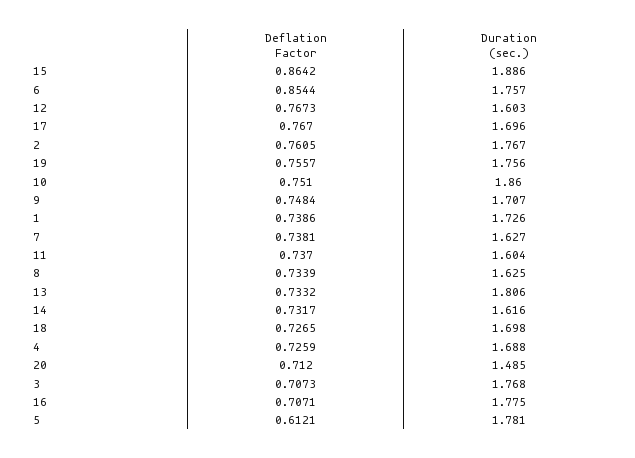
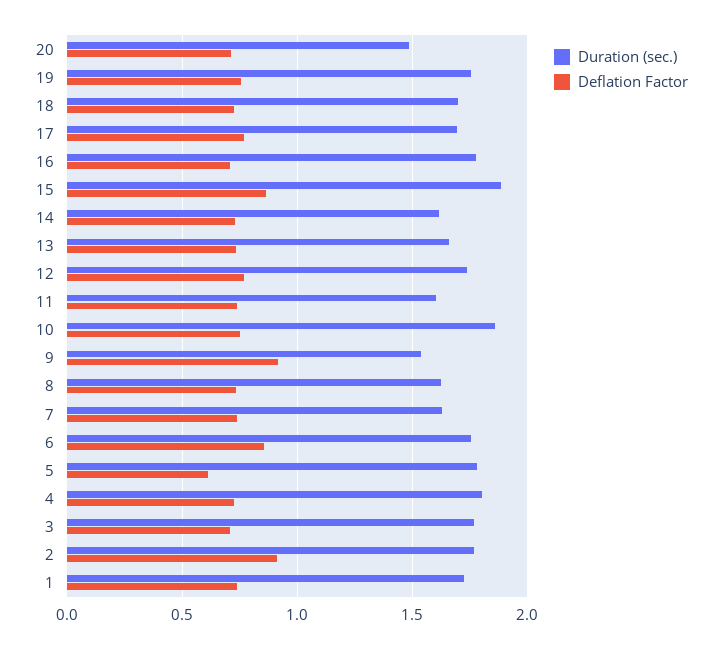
Duration (sec.), 12: 1.603 -> 1.75
Deflation Factor, 2: 0.7605 -> 0.9
Deflation Factor, 9: 0.7484 -> 0.9
Duration (sec.), 9: 1.707 -> 1.55
Duration (sec.), 13: 1.806 -> 1.65
Duration (sec.), 4: 1.688 -> 1.8

